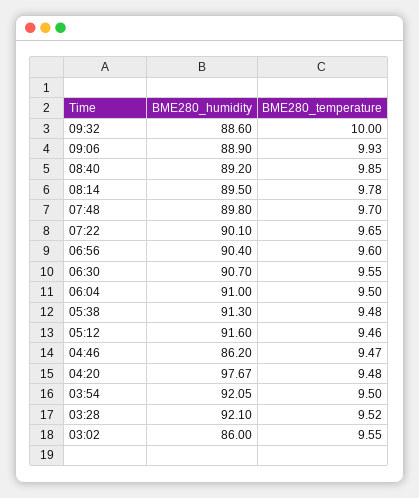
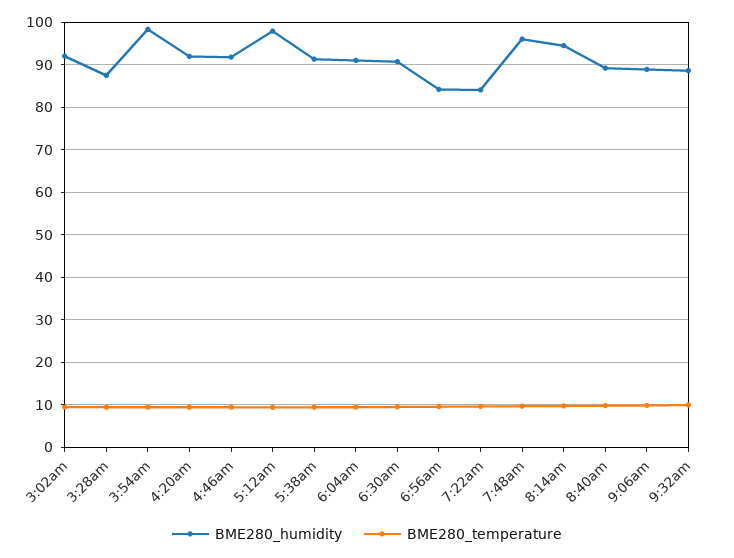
BME280_humidity, 08:14: 89.5 -> 94
BME280_humidity, 07:48: 89.8 -> 96
BME280_humidity, 07:22: 90.1 -> 84
BME280_humidity, 06:56: 90.4 -> 84
BME280_humidity, 05:12: 91.6 -> 98
BME280_humidity, 04:46: 86.2 -> 92
BME280_humidity, 04:20: 97.67 -> 92
BME280_humidity, 03:54: 92.05 -> 98
BME280_humidity, 03:28: 92.1 -> 88
BME280_humidity, 03:02: 86 -> 92

